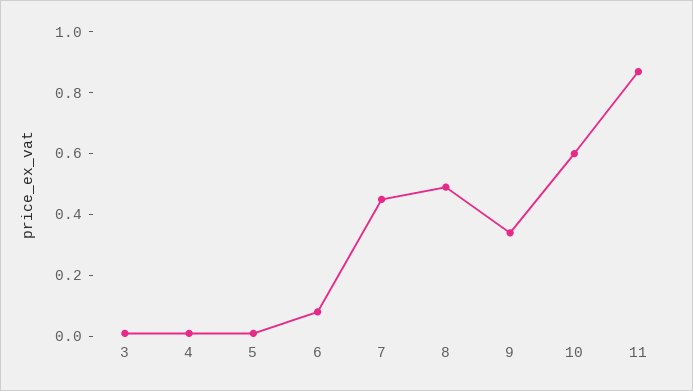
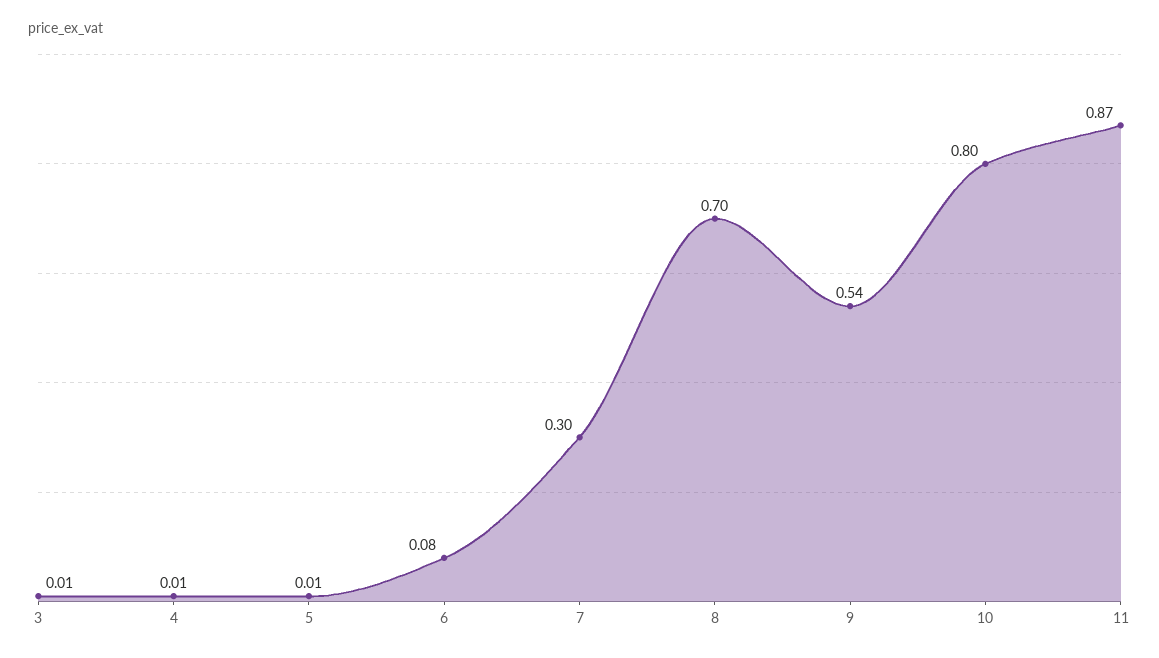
7: 0.45 -> 0.3
8: 0.5 -> 0.7
9: 0.35 -> 0.54
10: 0.6 -> 0.8

